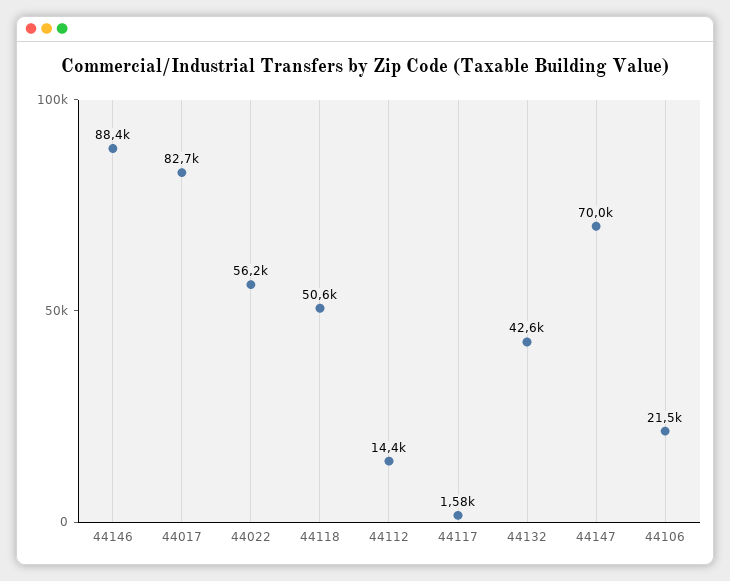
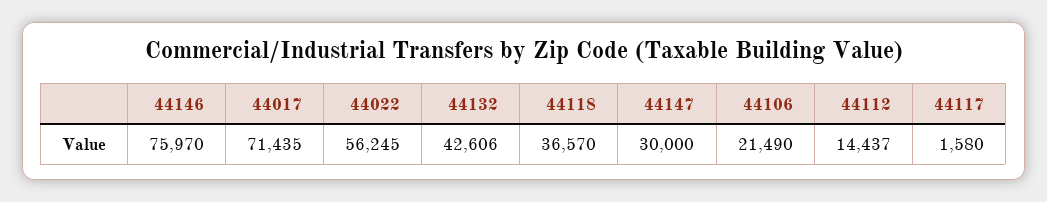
44146: 88400 -> 75970
44017: 82700 -> 71435
44118: 50600 -> 36570
44147: 70000 -> 30000

